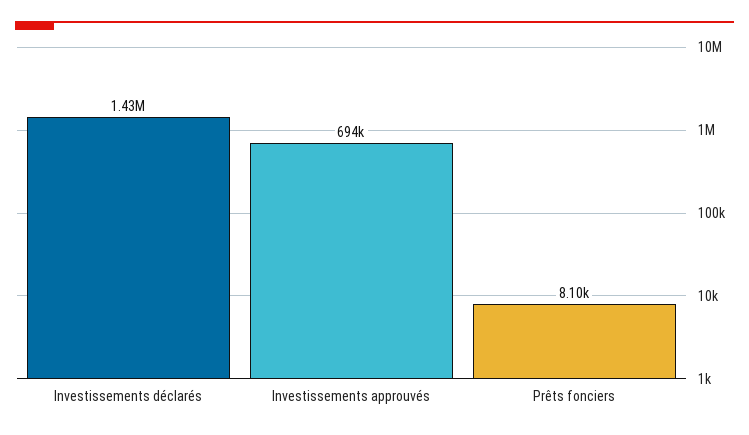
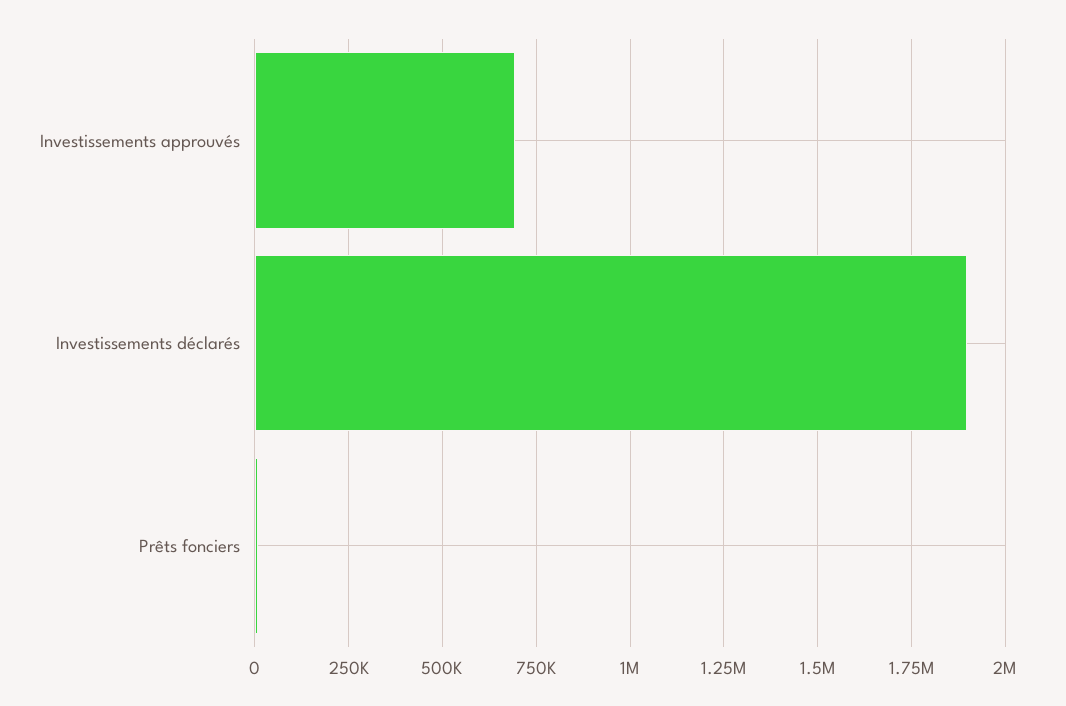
Investissements déclarés: 1430000 -> 1900000

